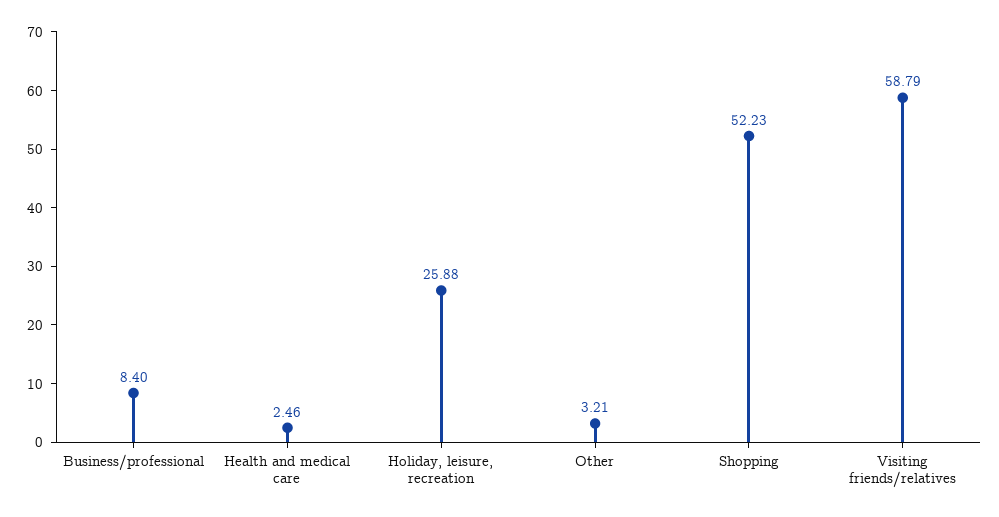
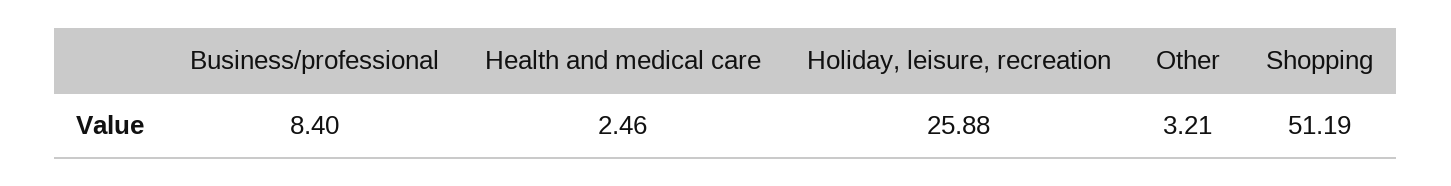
Shopping: 52.23 -> 51.19
Visiting friends/relatives: 58.79 -> none

